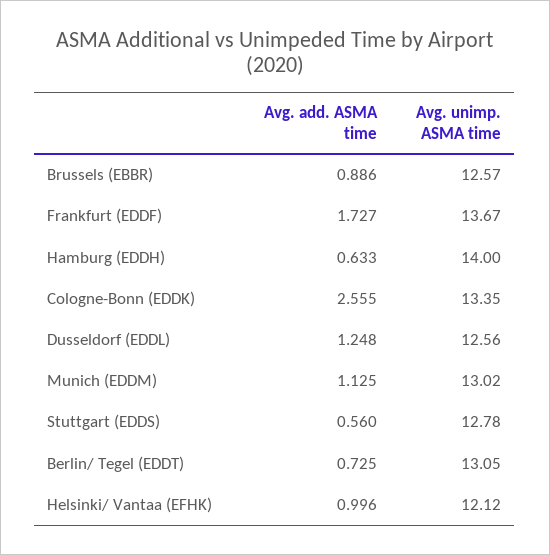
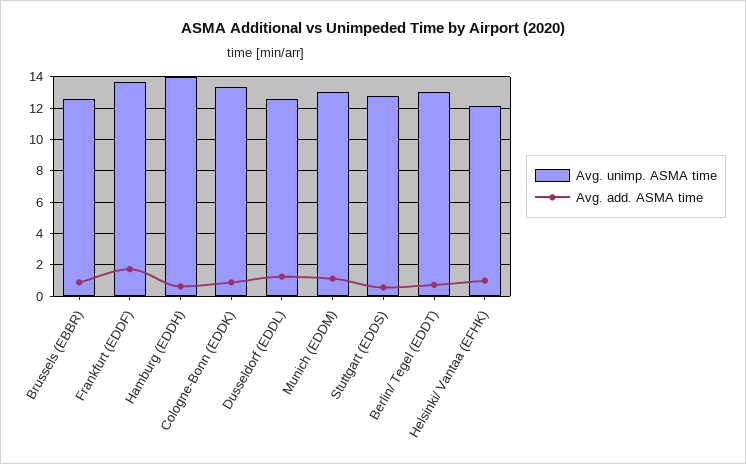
Avg. add. ASMA time, Cologne-Bonn (EDDK): 2.555 -> 1

